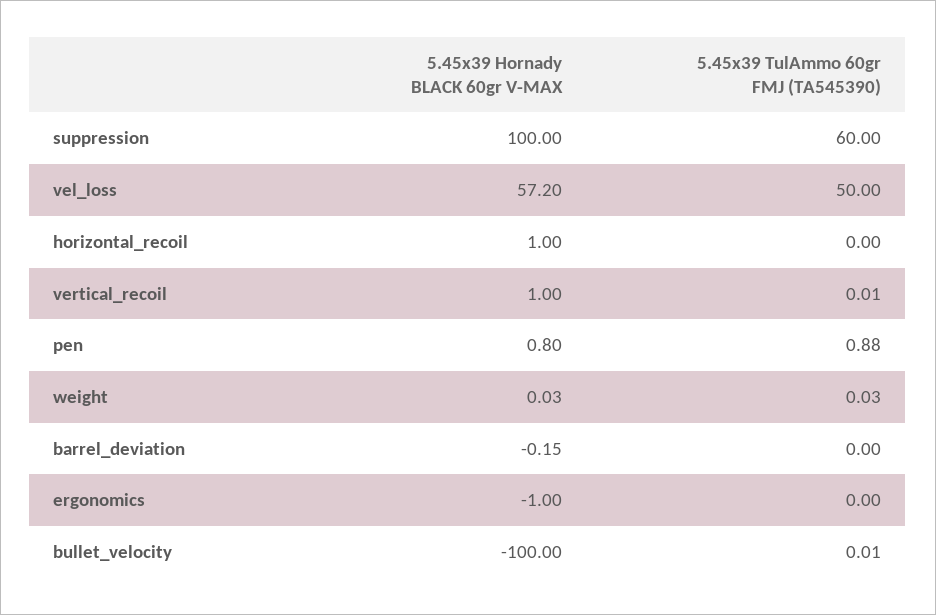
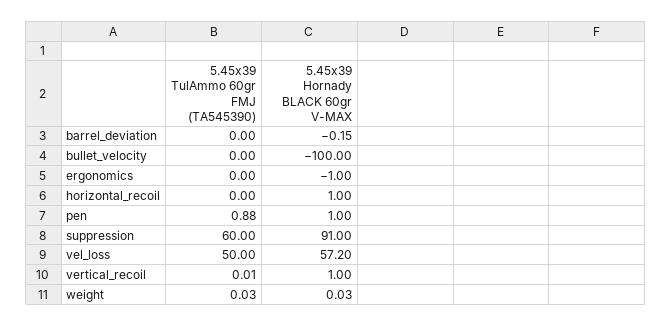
5.45x39 Hornady BLACK 60gr V-MAX, suppression: 100 -> 91
5.45x39 Hornady BLACK 60gr V-MAX, pen: 0.8 -> 1
5.45x39 TulAmmo 60gr FMJ (TA545390), bullet_velocity: 0.01 -> 0

